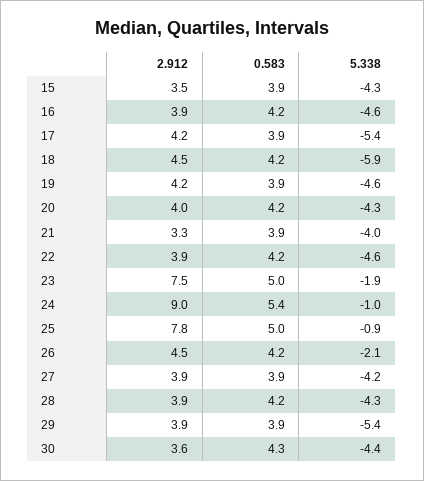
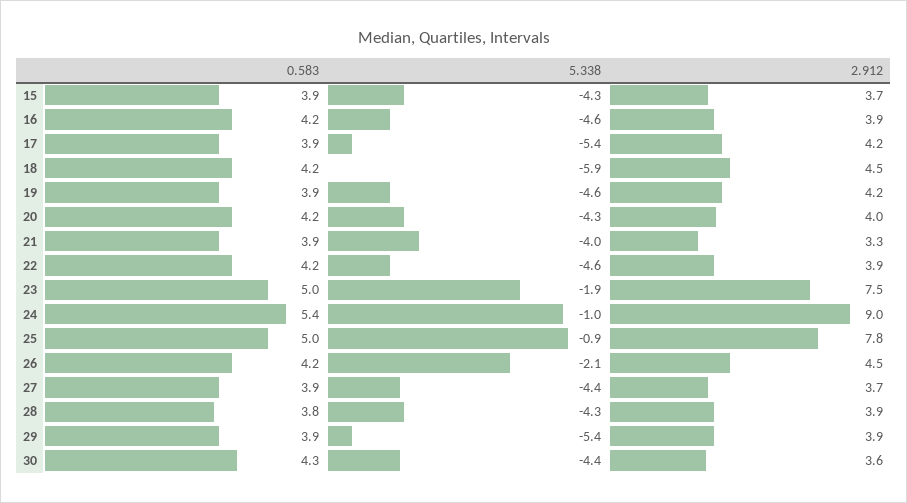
2.912, 15: 3.5 -> 3.7
2.912, 27: 3.9 -> 3.7
5.338, 27: -4.2 -> -4.4
0.583, 28: 4.2 -> 3.8

